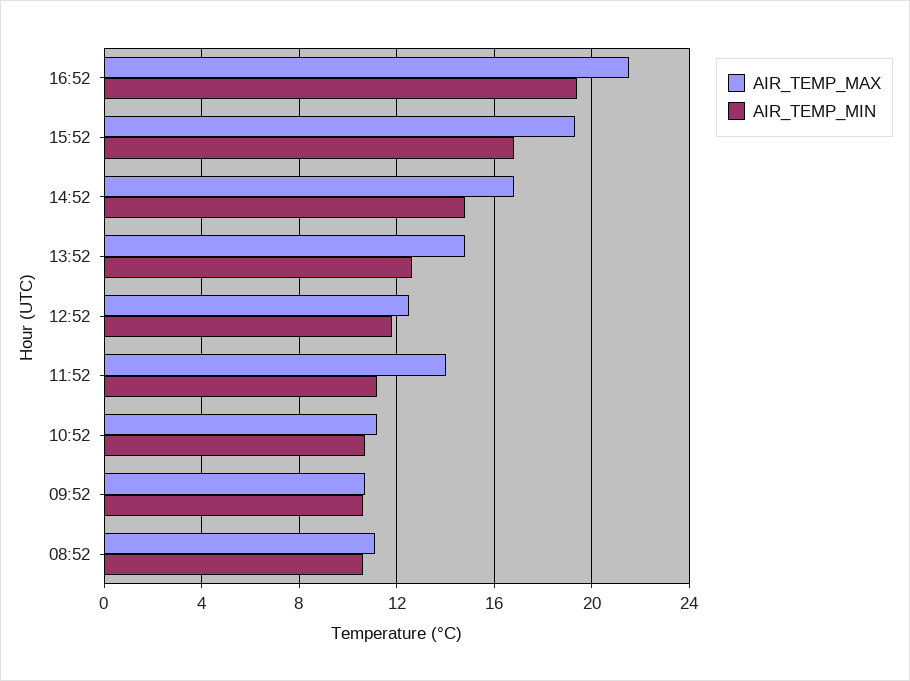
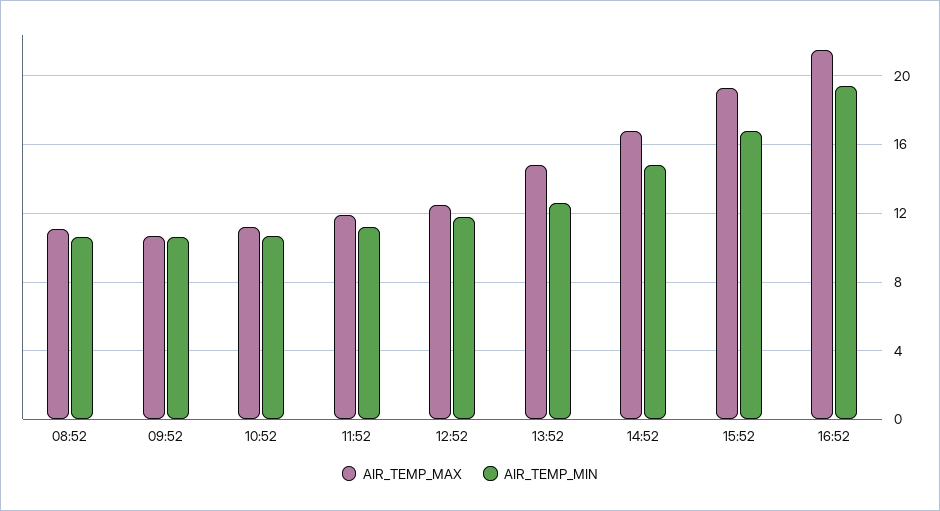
AIR_TEMP_MAX, 11:52: 14 -> 12

